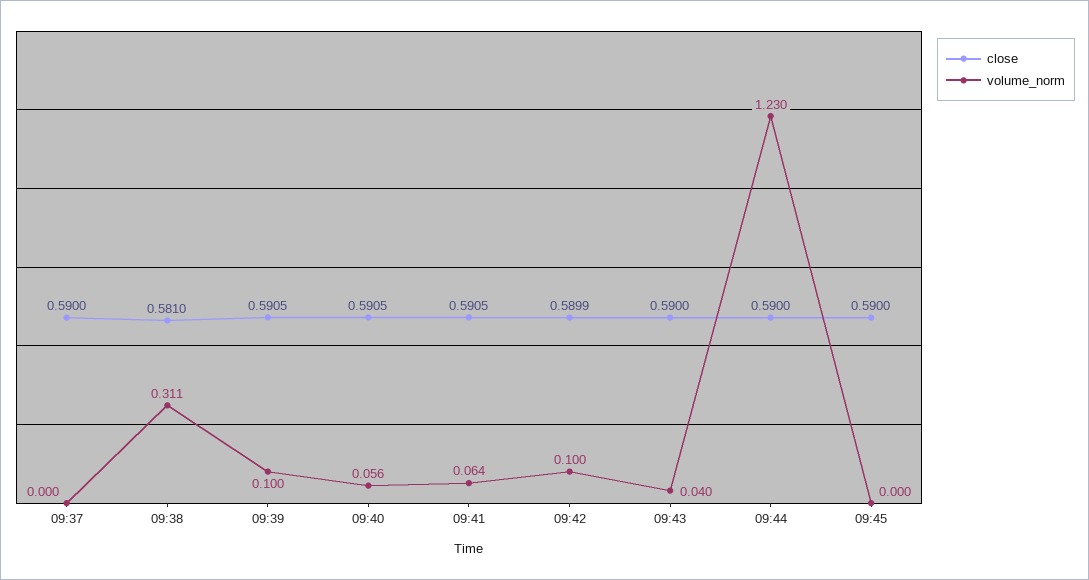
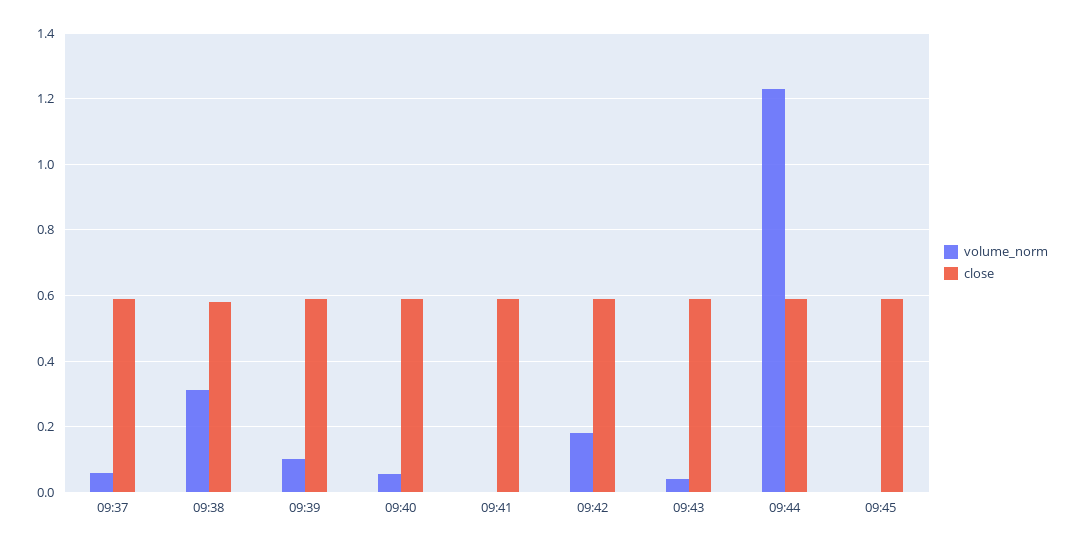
volume_norm, 09:37: 0 -> 0.06
volume_norm, 09:41: 0.064 -> 0
volume_norm, 09:42: 0.1 -> 0.18

